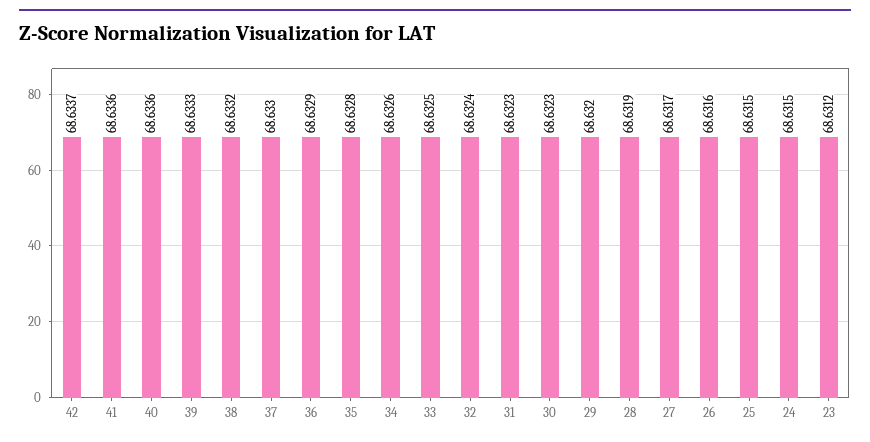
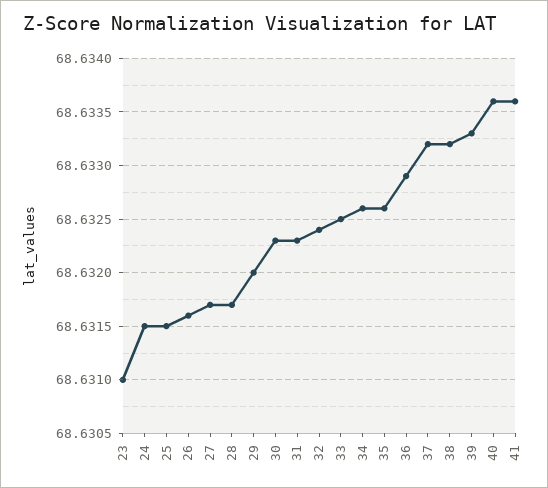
42: 68.6337 -> none
37: 68.633 -> 68.6332
35: 68.6328 -> 68.6326
28: 68.6319 -> 68.6317
23: 68.6312 -> 68.631

